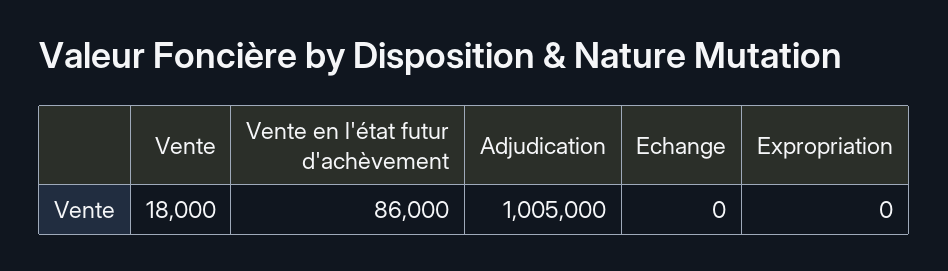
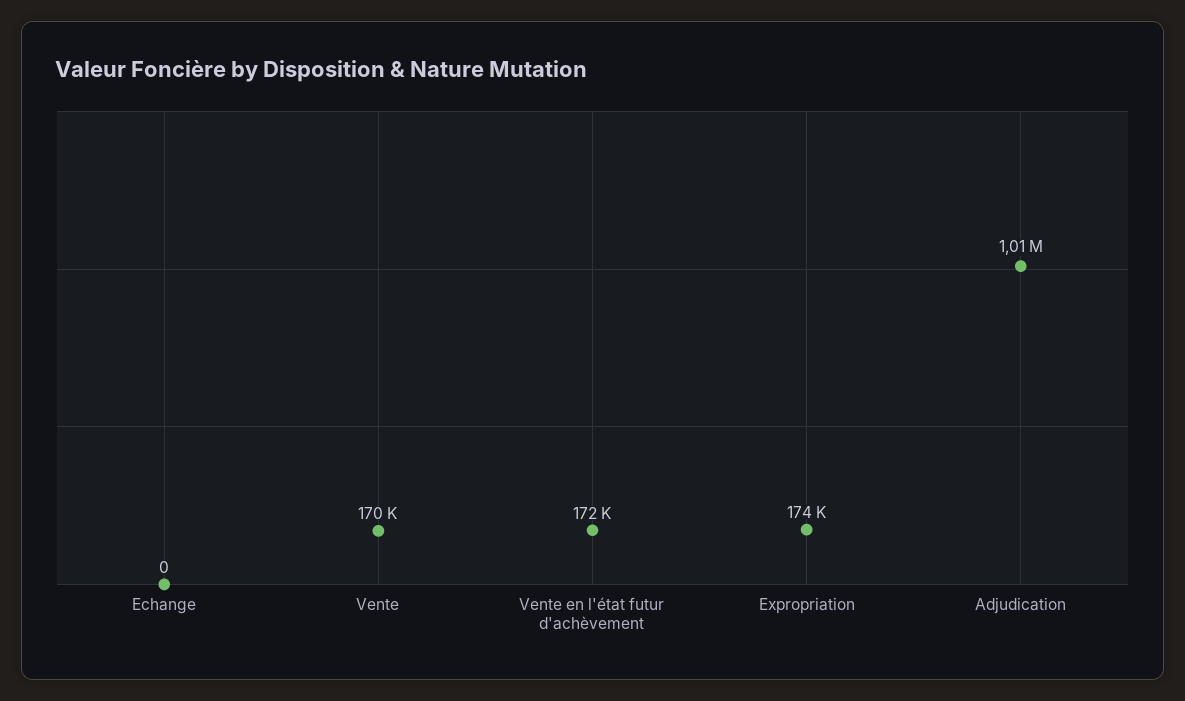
Vente: 18000 -> 170000
Vente en l'état futur d'achèvement: 86000 -> 172000
Expropriation: 0 -> 174000

